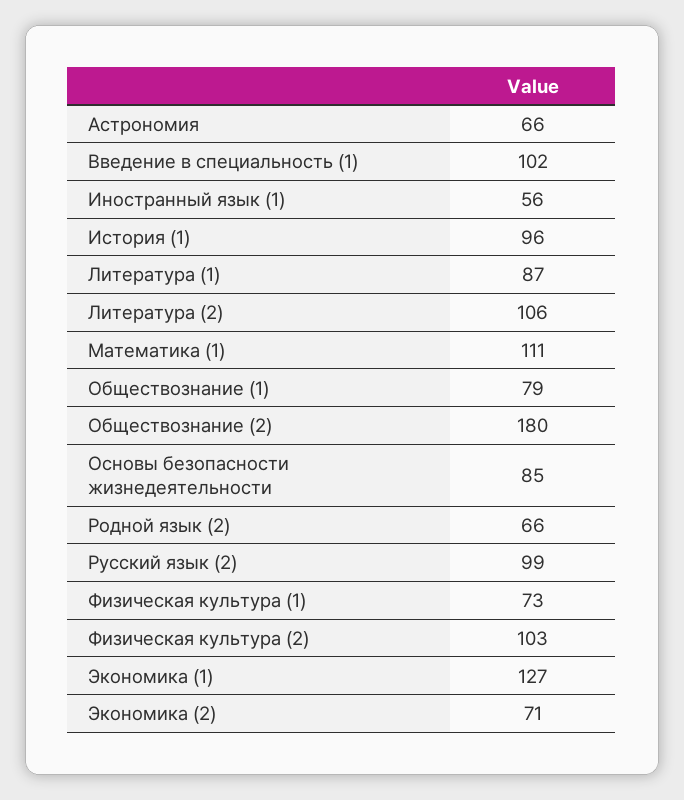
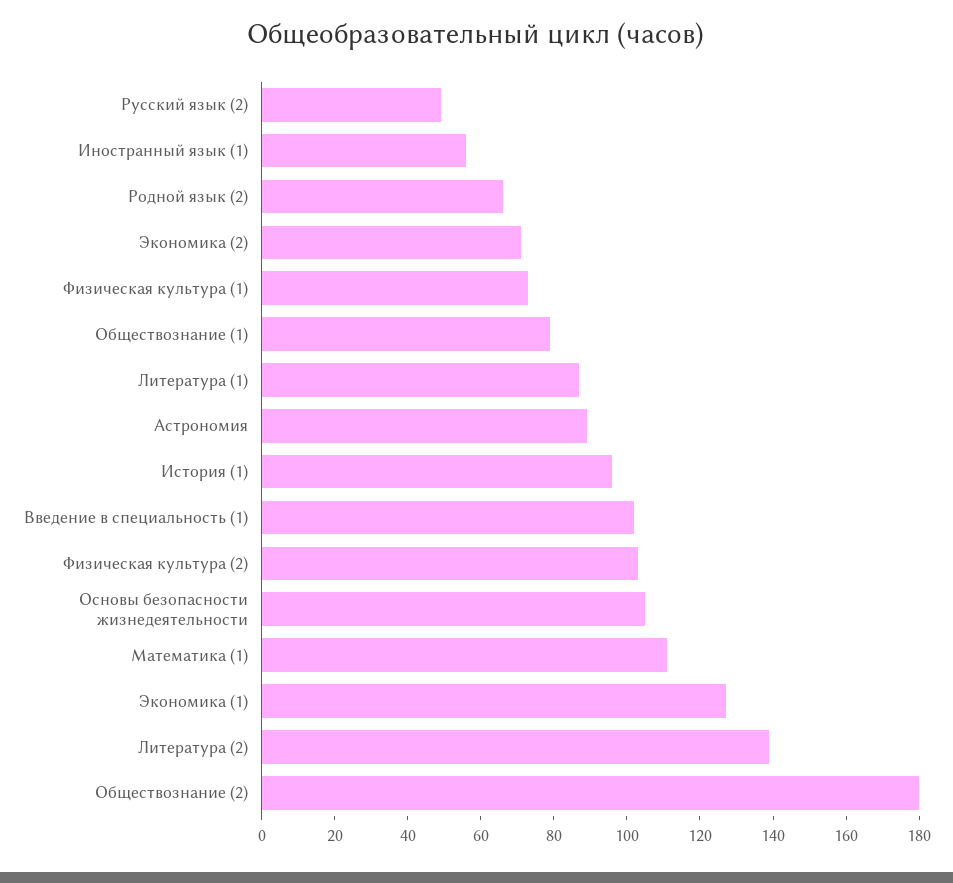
Астрономия: 66 -> 90
Литература (2): 106 -> 140
Основы безопасности жизнедеятельности: 85 -> 105
Русский язык (2): 99 -> 50

